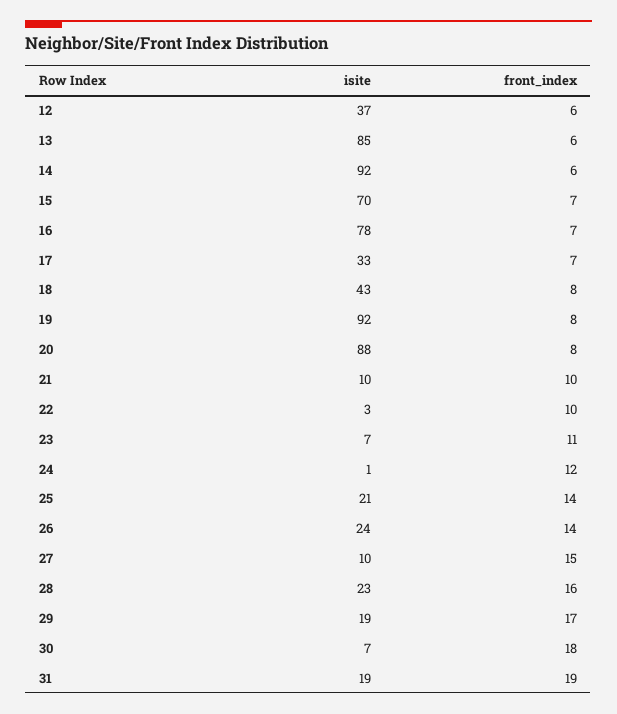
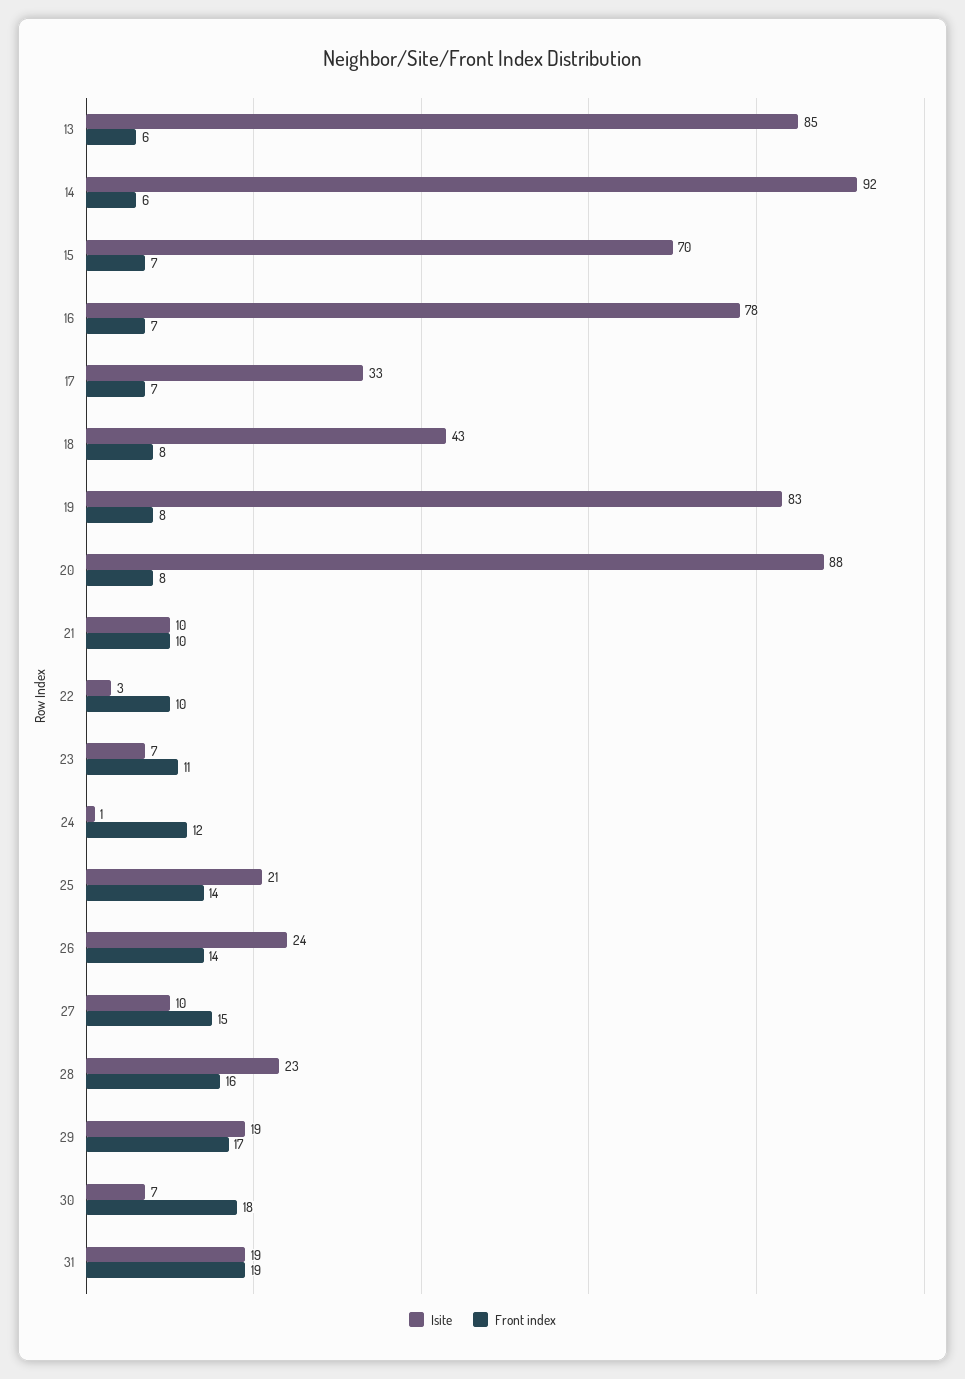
isite, 12: 37 -> none
front_index, 12: 6 -> none
isite, 19: 92 -> 83

